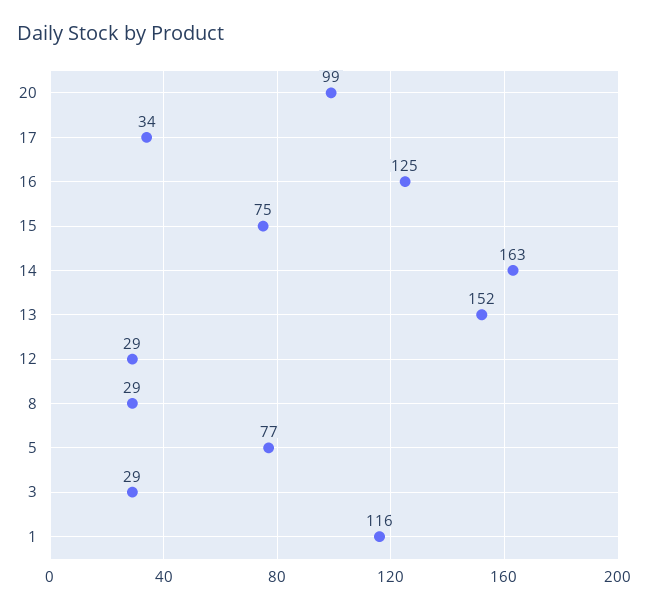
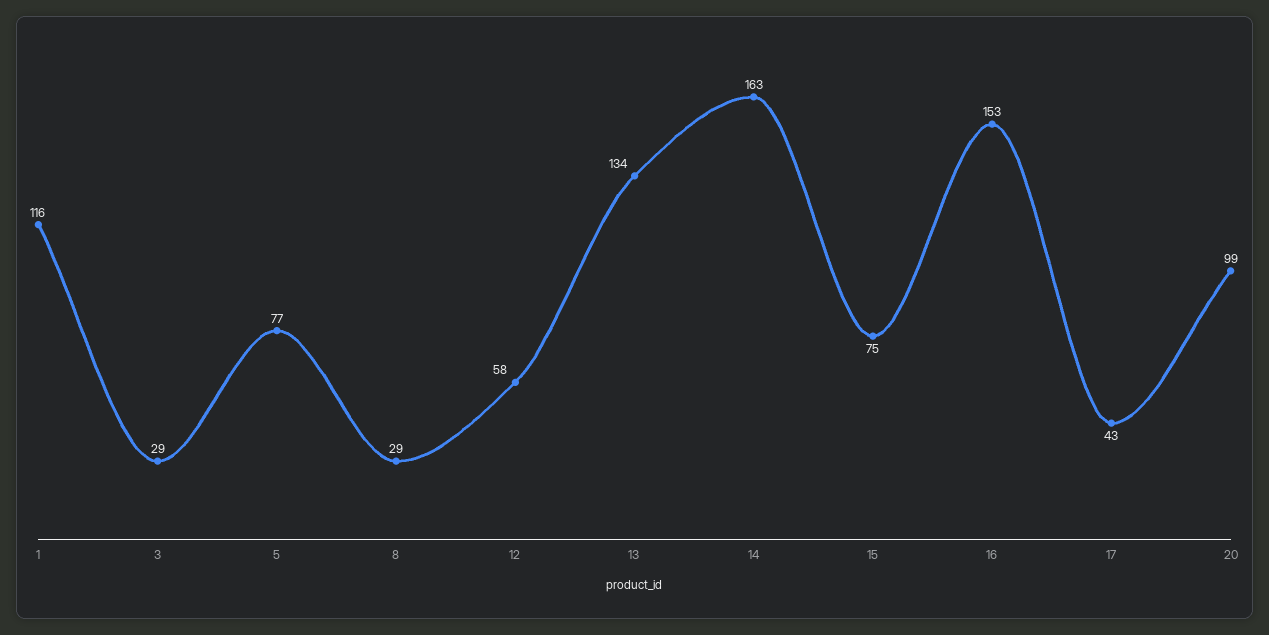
17: 34 -> 43
16: 125 -> 153
13: 152 -> 134
12: 29 -> 58

